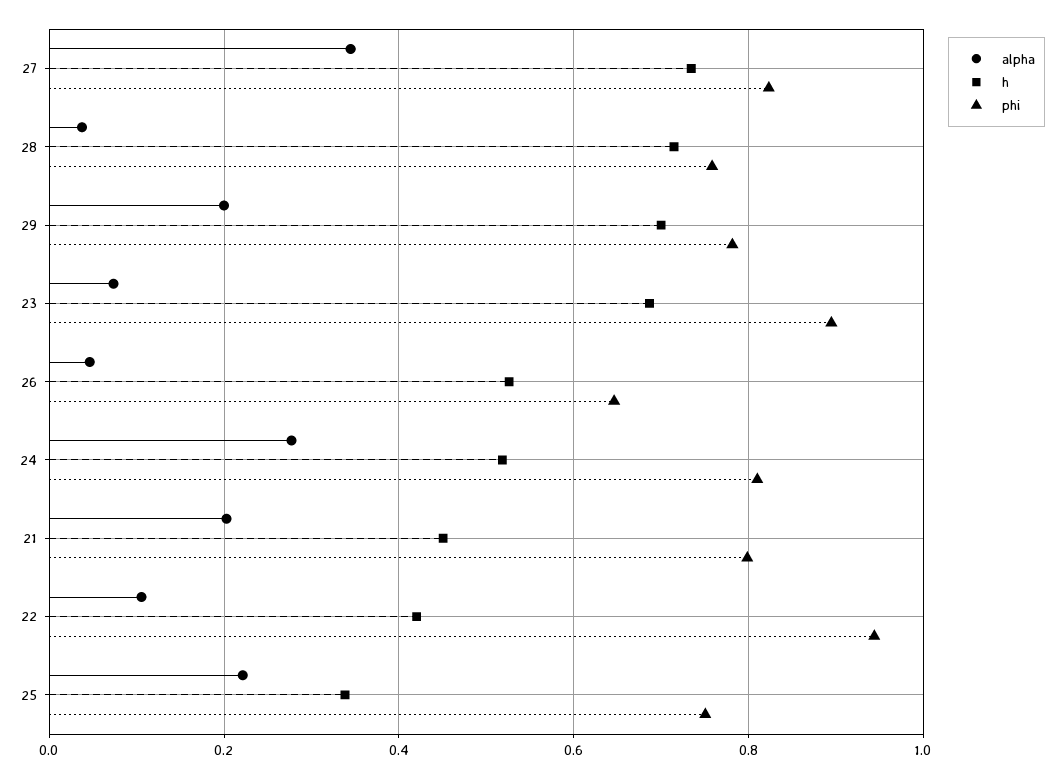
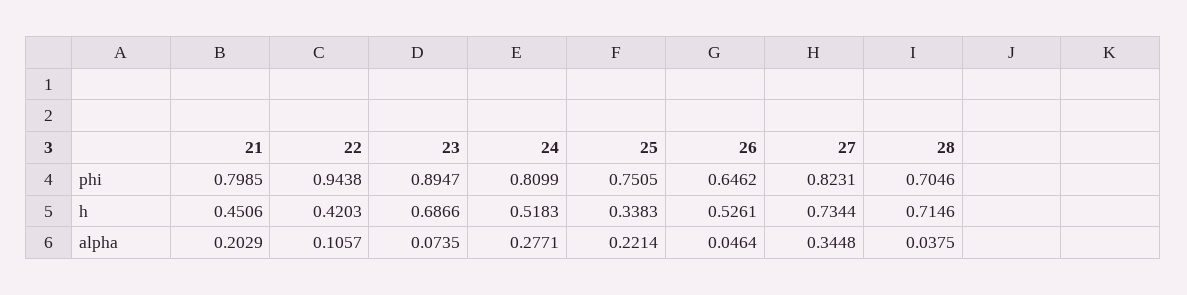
phi, 28: 0.76 -> 0.7046
alpha, 29: 0.2 -> none
h, 29: 0.7 -> none
phi, 29: 0.78 -> none

